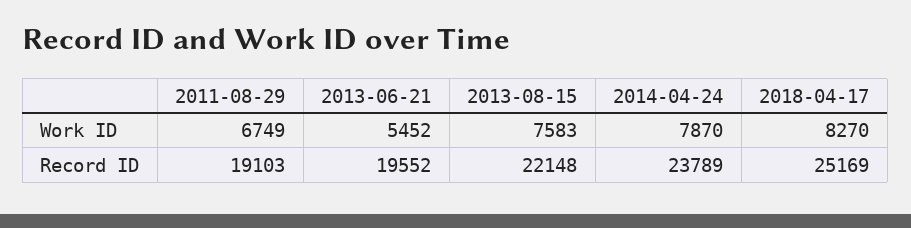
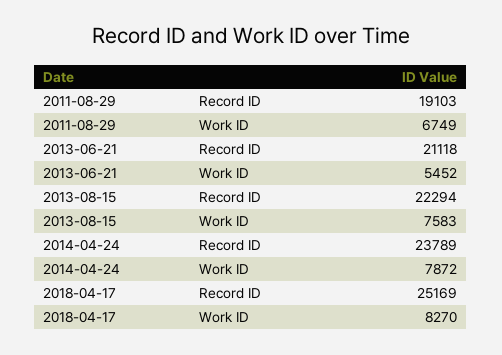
2014-04-24, Work ID: 7870 -> 7872
2013-06-21, Record ID: 19552 -> 21118
2013-08-15, Record ID: 22148 -> 22294

